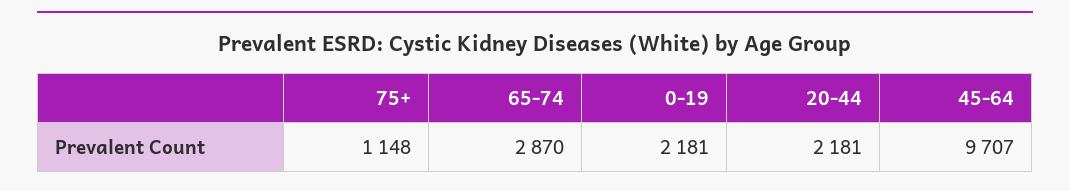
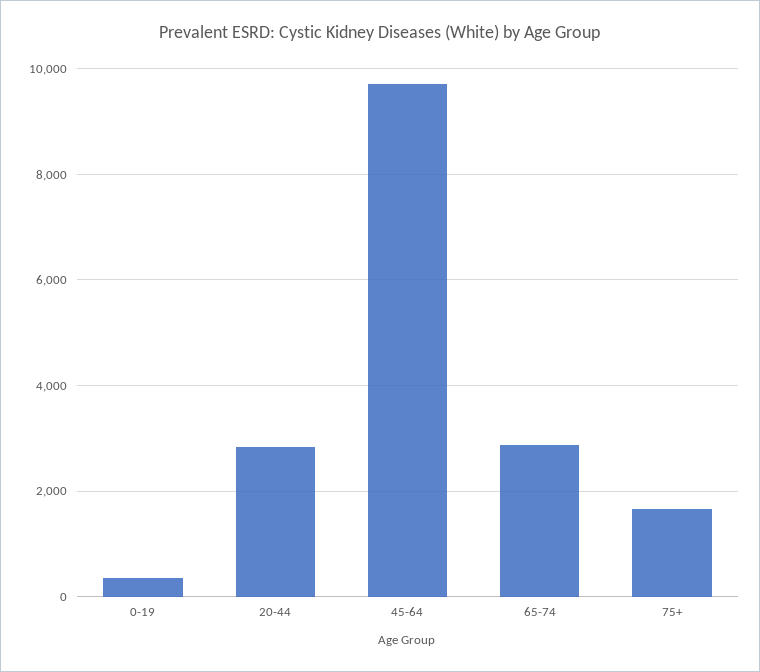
75+: 1148 -> 1600
0-19: 2181 -> 400
20-44: 2181 -> 2800

